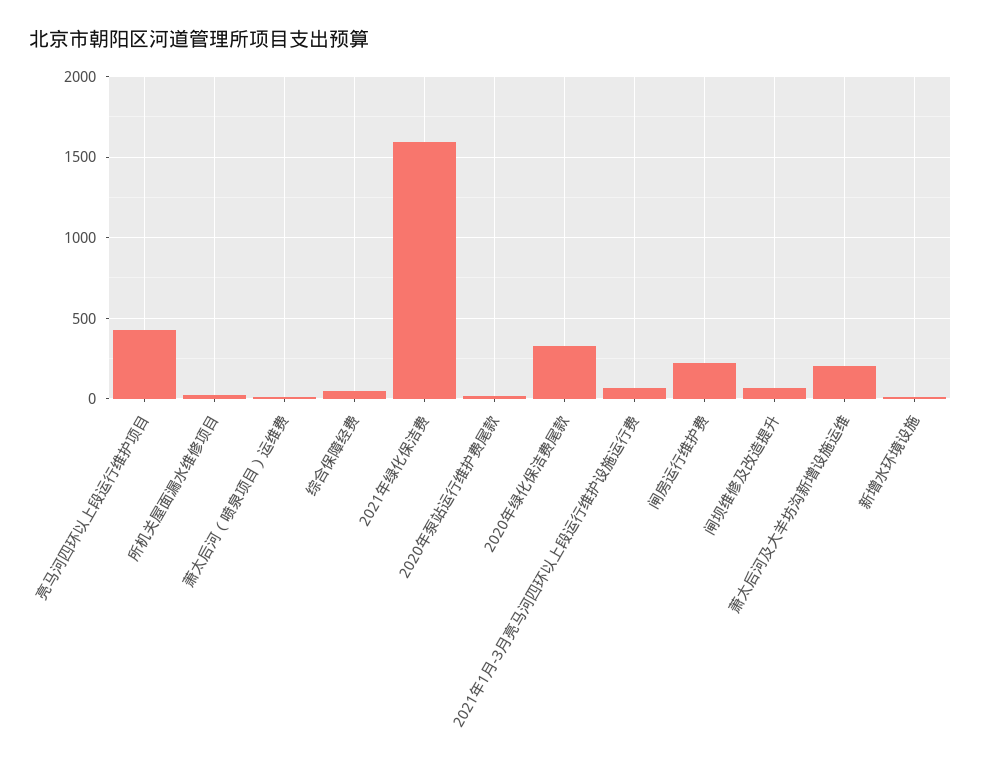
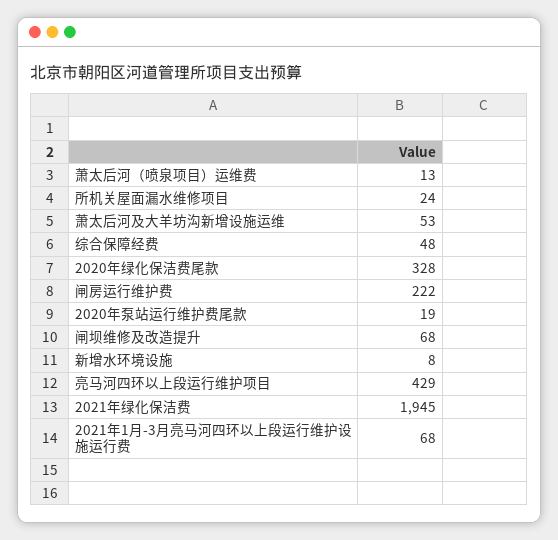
2021年绿化保洁费: 1600 -> 1945
萧太后河及大羊坊沟新增设施运维: 200 -> 53

